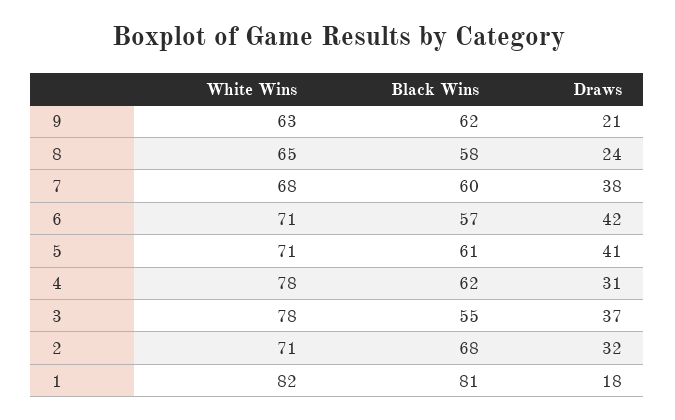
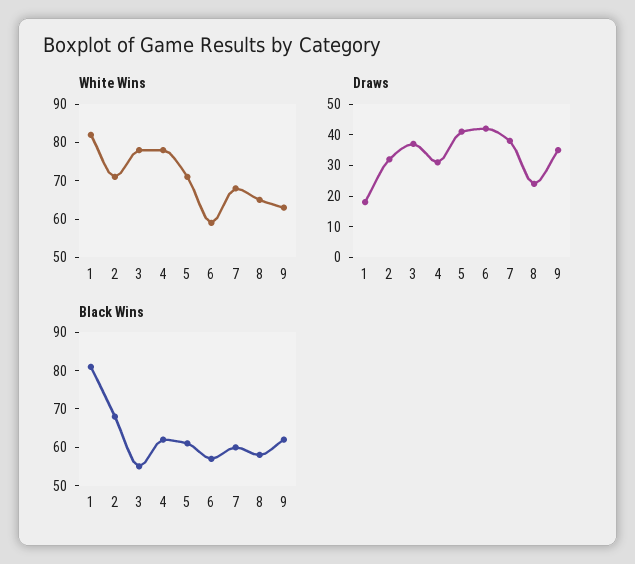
Draws, 9: 21 -> 35
White Wins, 6: 71 -> 60

